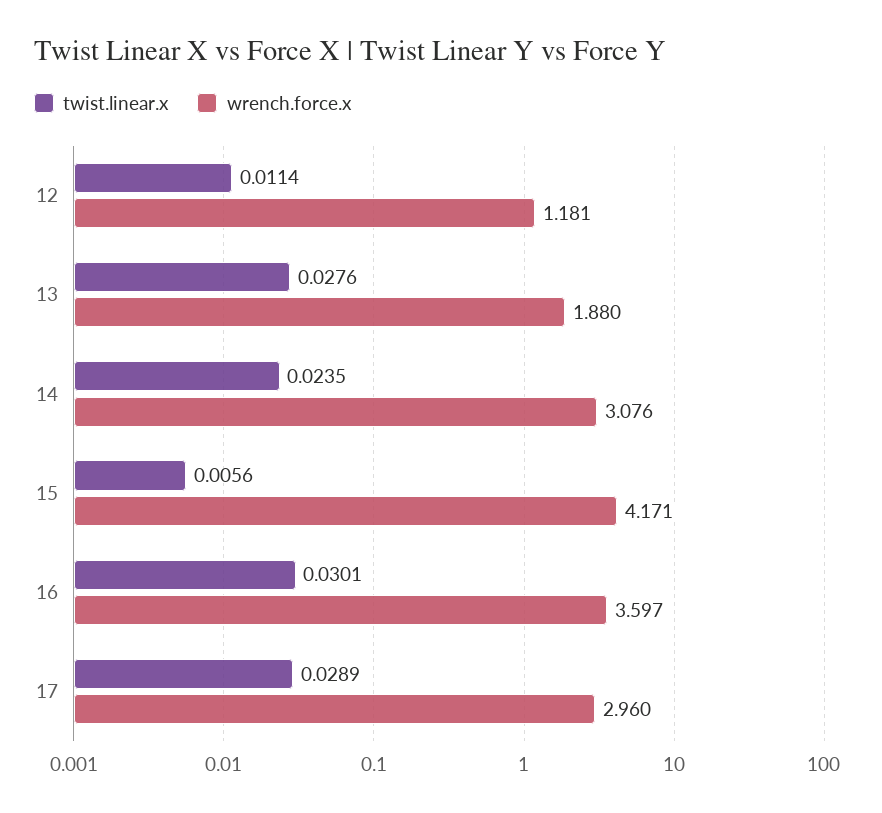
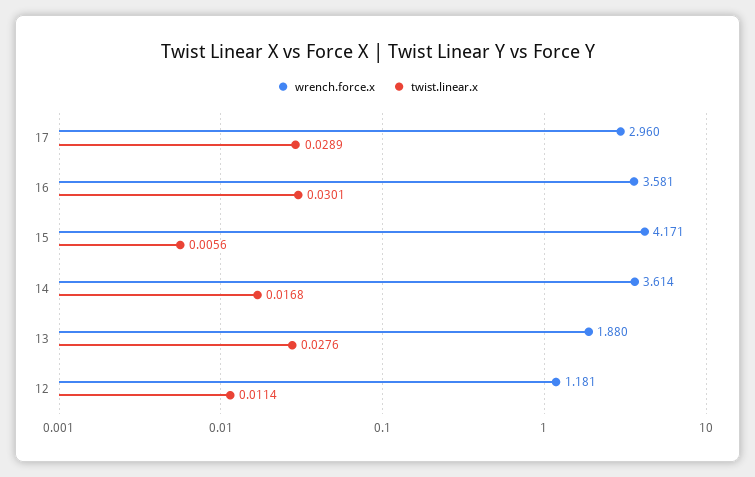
twist.linear.x, 14: 0.0235 -> 0.0168
wrench.force.x, 14: 3.076 -> 3.614
wrench.force.x, 16: 3.597 -> 3.581

